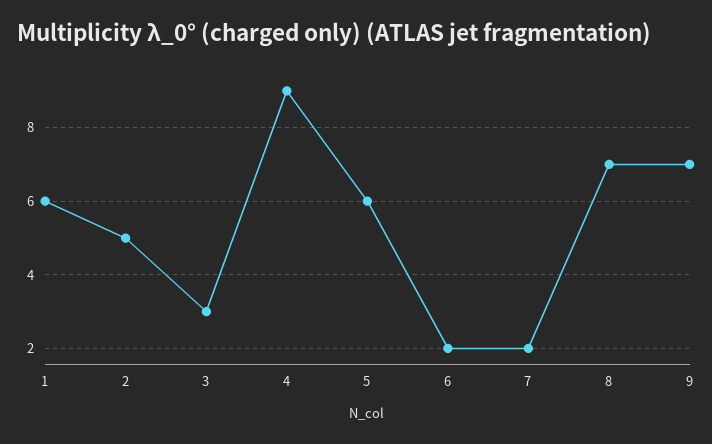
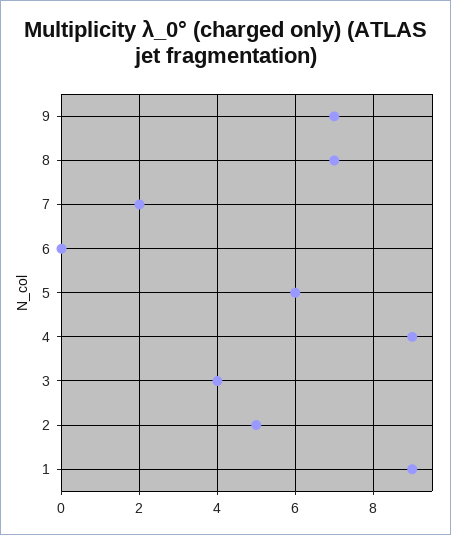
1: 6 -> 9
3: 3 -> 4
6: 2 -> 0

